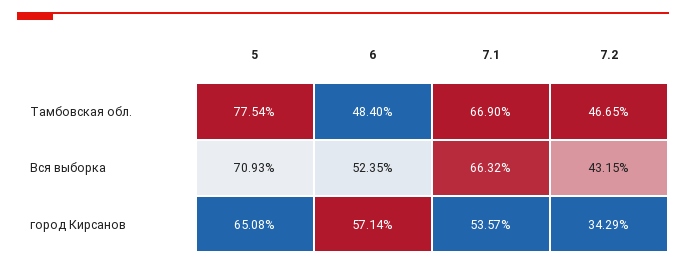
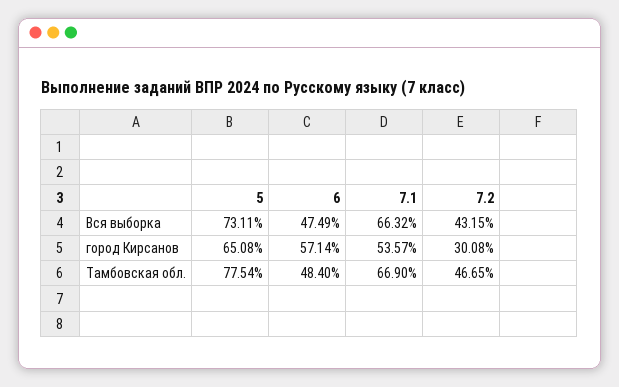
5, Вся выборка: 70.93 -> 73.11
6, Вся выборка: 52.35 -> 47.49
7.2, город Кирсанов: 34.29 -> 30.08

